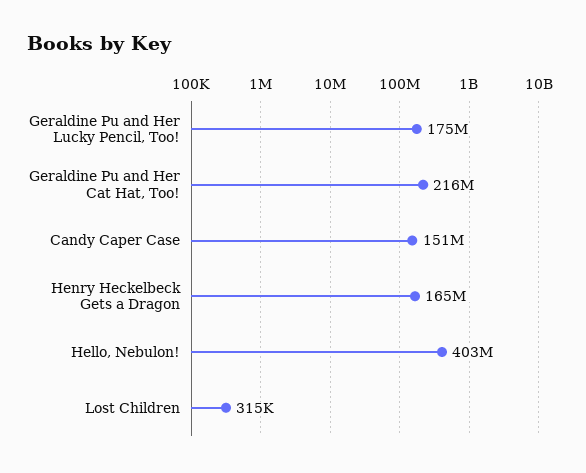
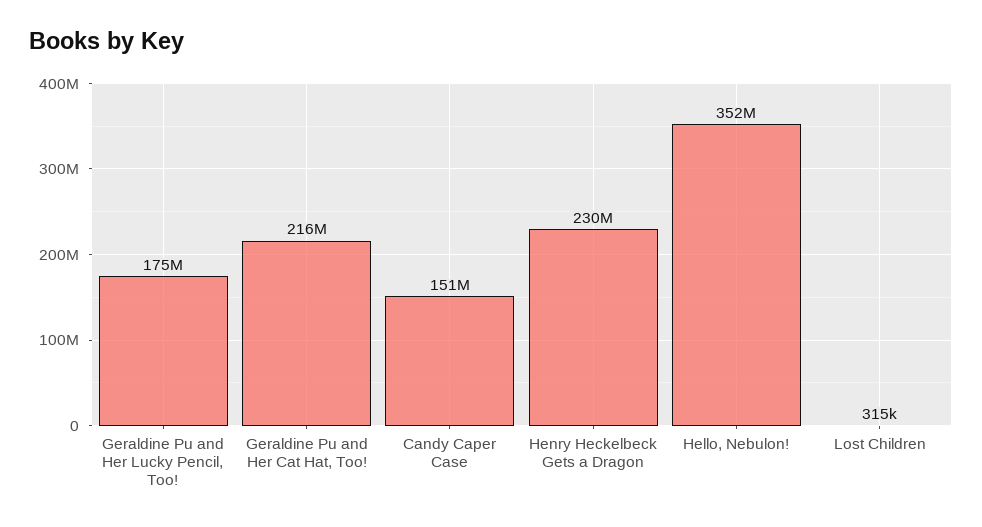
Henry Heckelbeck Gets a Dragon: 165000000 -> 230000000
Hello, Nebulon!: 403000000 -> 352000000

